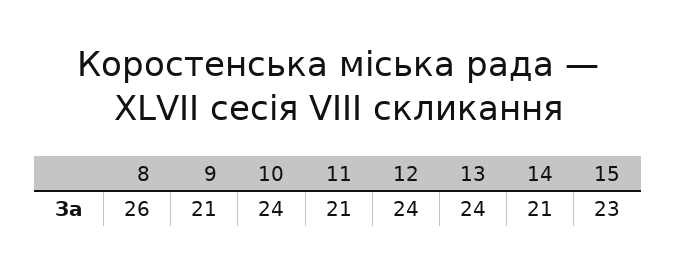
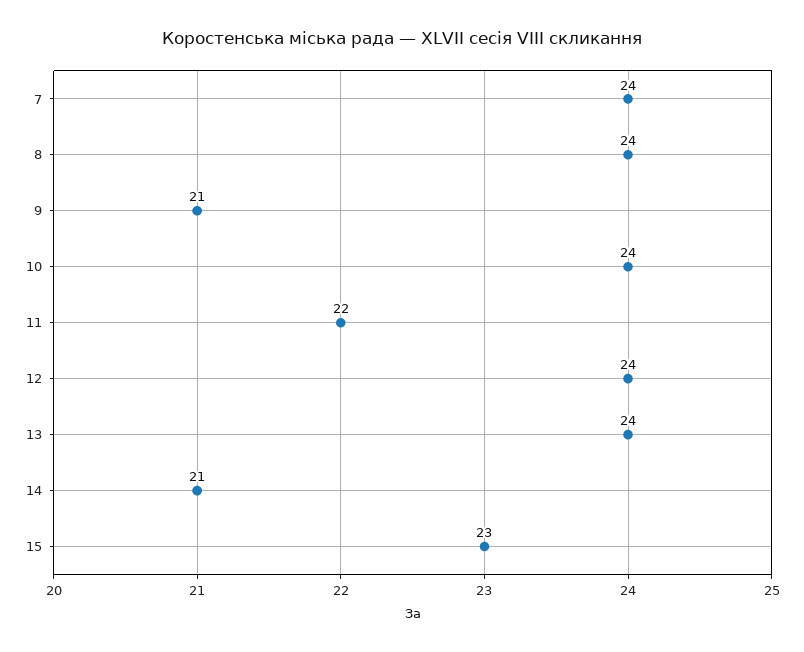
8: 26 -> 24
11: 21 -> 22
7: none -> 24

